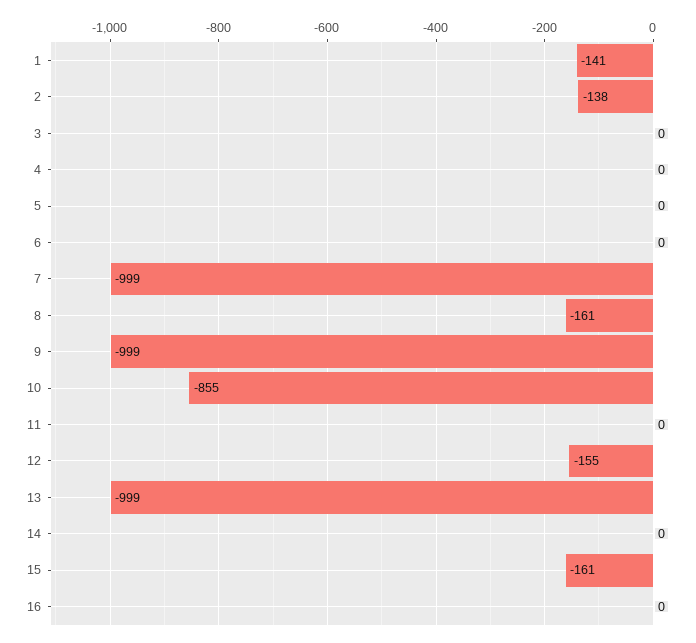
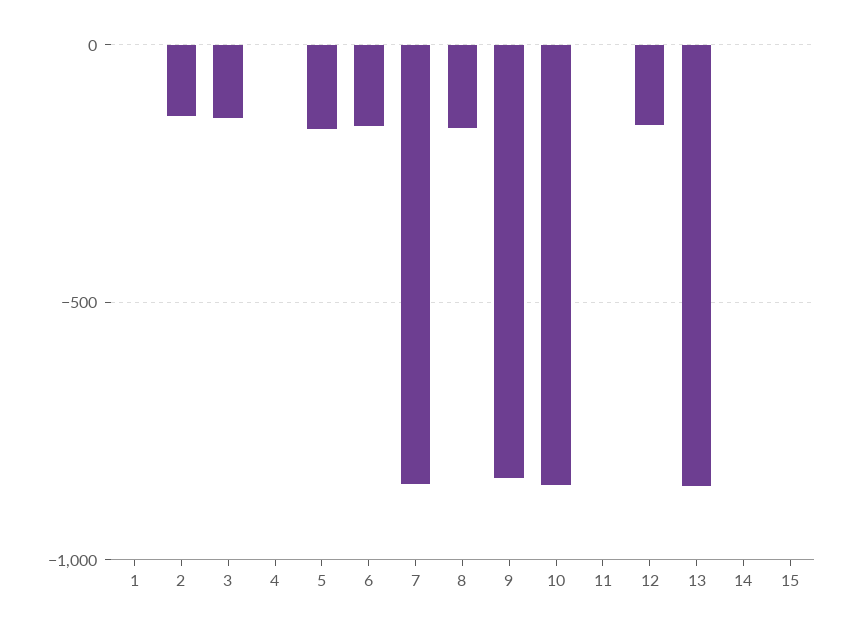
1: -141 -> 0
3: 0 -> -150
5: 0 -> -150
6: 0 -> -150
7: -999 -> -850
9: -999 -> -850
13: -999 -> -850
15: -161 -> 0
16: 0 -> none

